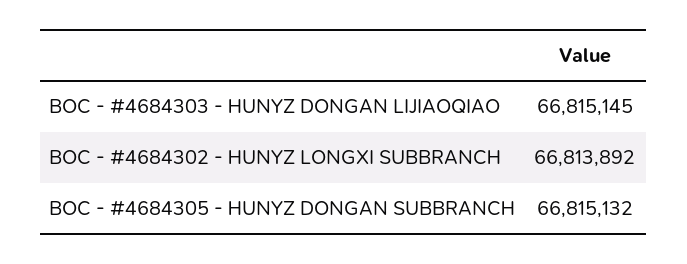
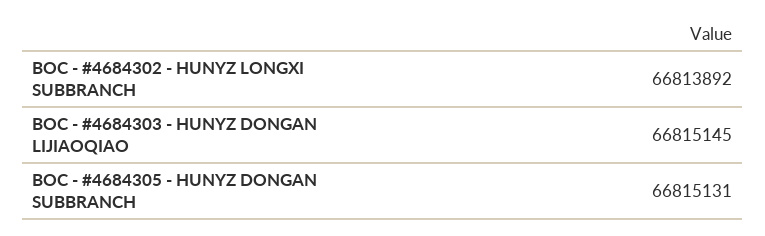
BOC - #4684305 - HUNYZ DONGAN SUBBRANCH: 66815132 -> 66815131

